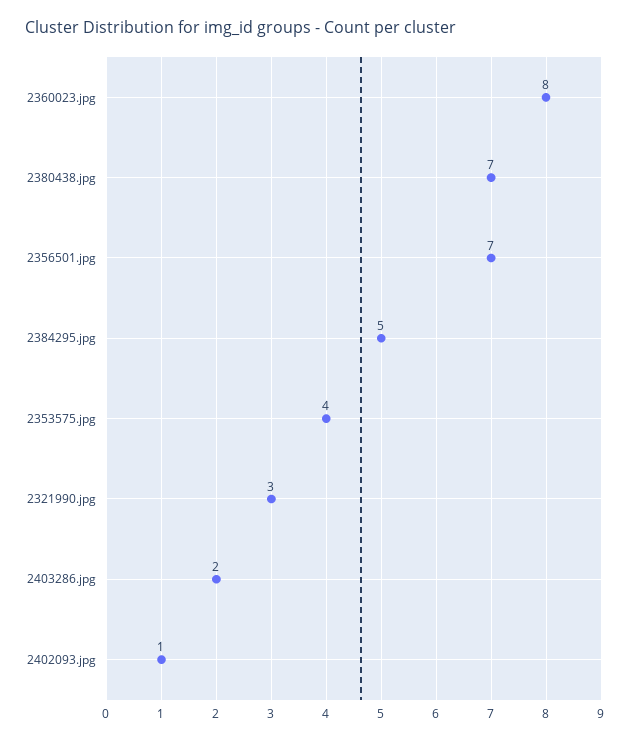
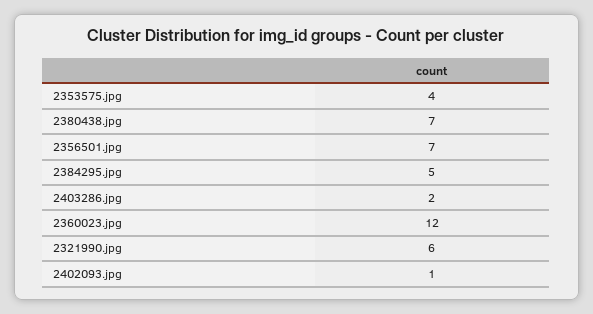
2360023.jpg: 8 -> 12
2321990.jpg: 3 -> 6

